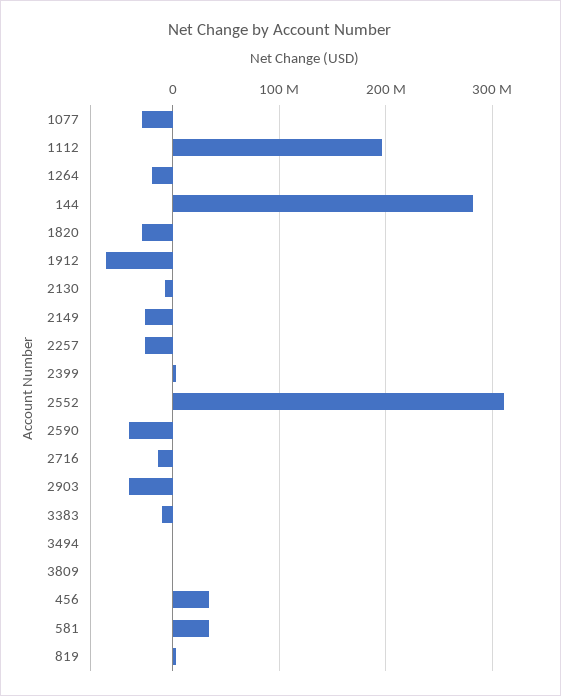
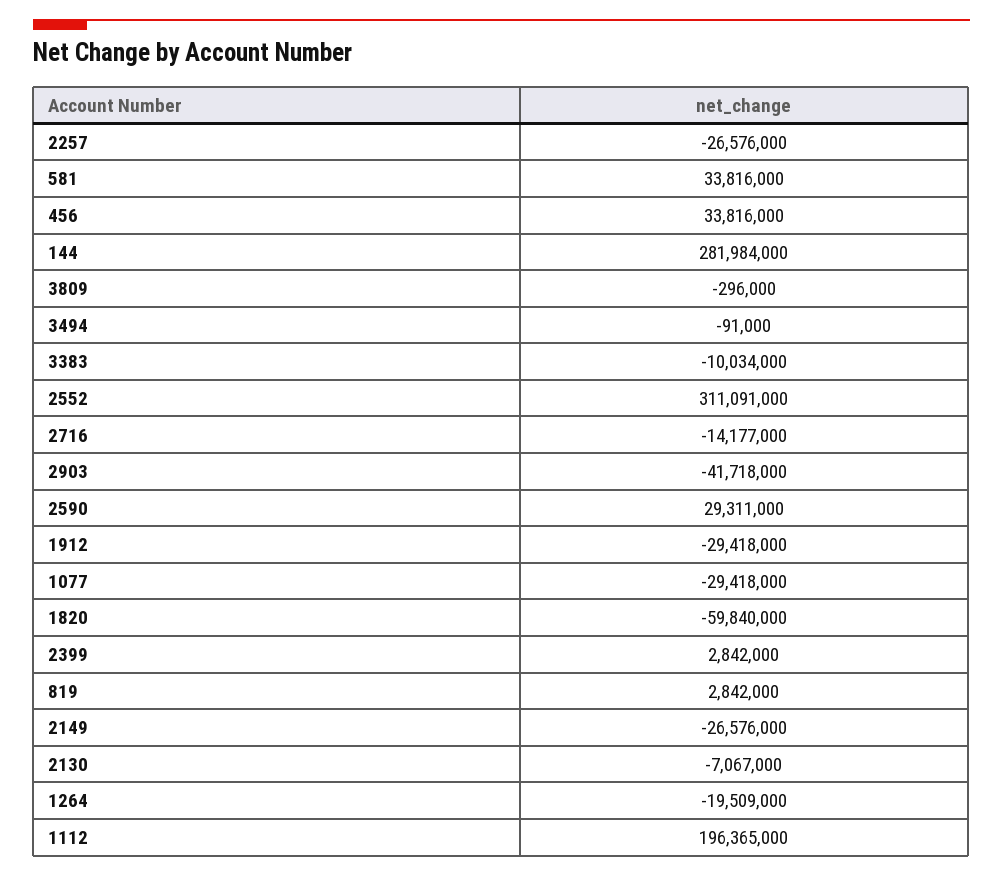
1820: -30000000 -> -59840000
1912: -60000000 -> -29418000
2590: -40000000 -> 29311000

